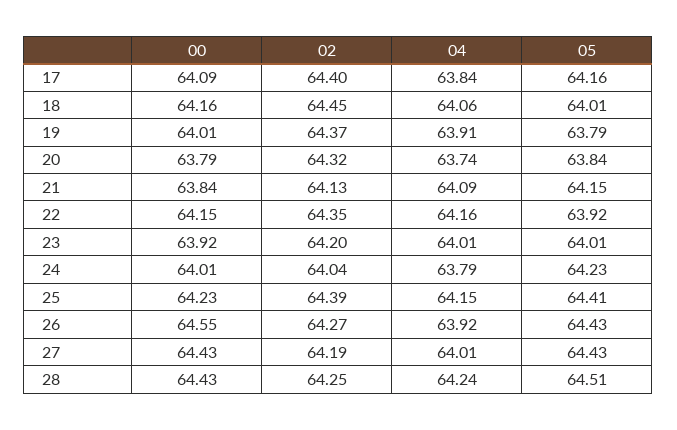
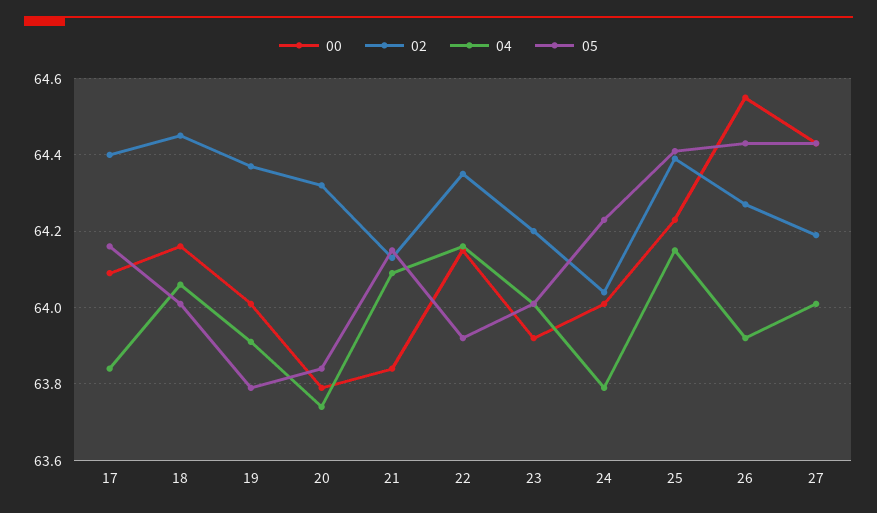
00, 28: 64.43 -> none
02, 28: 64.25 -> none
04, 28: 64.24 -> none
05, 28: 64.51 -> none

